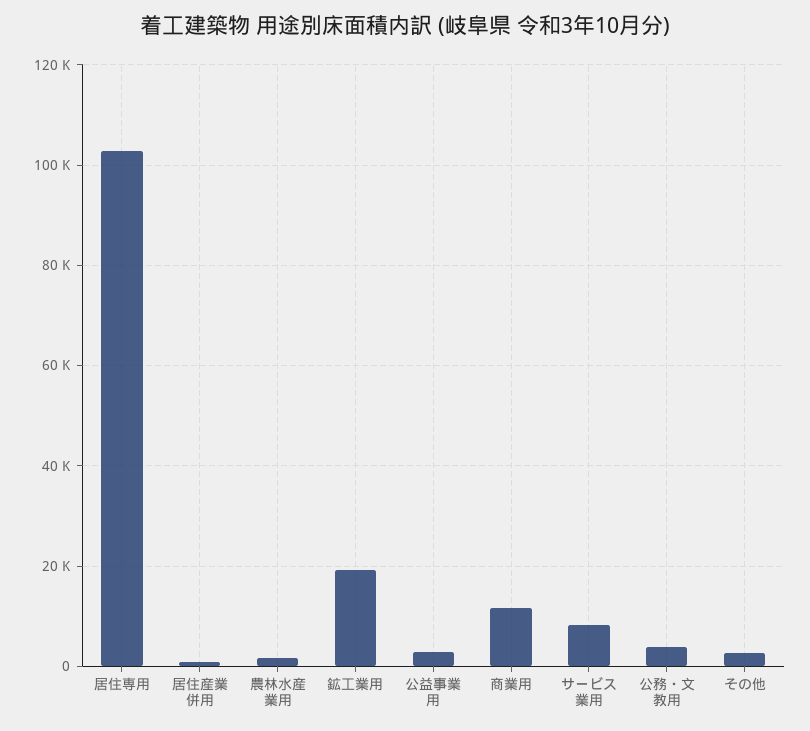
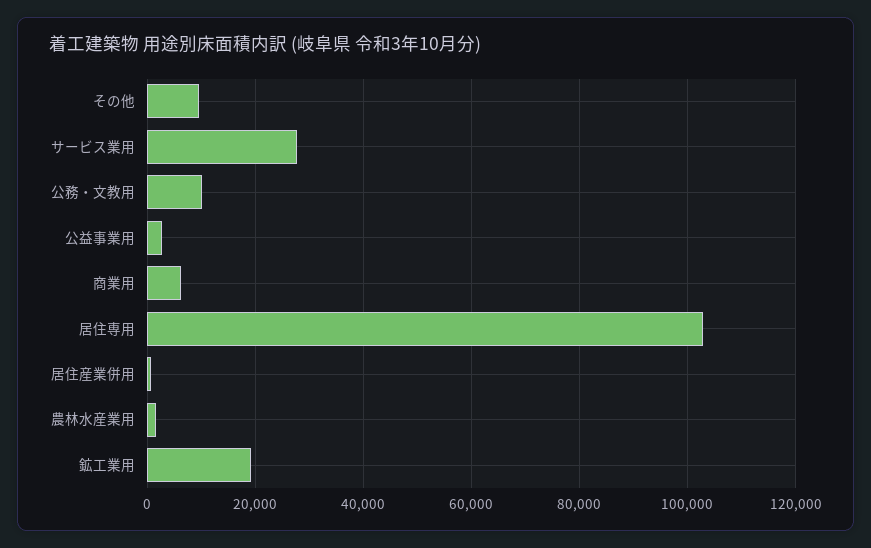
商業用: 12000 -> 6000
サービス業用: 8000 -> 28000
公務・文教用: 4000 -> 10000
その他: 2000 -> 10000

